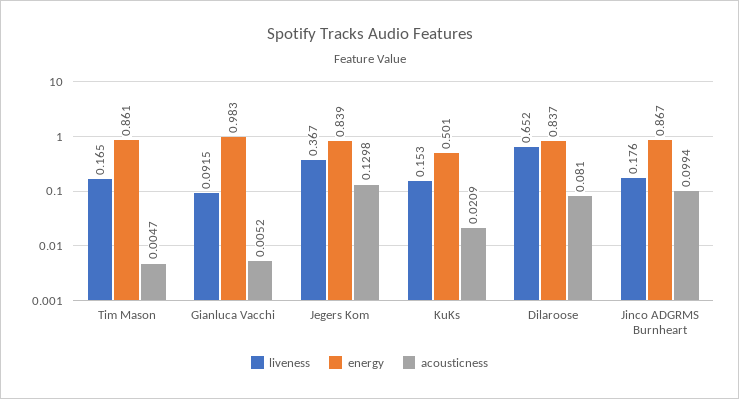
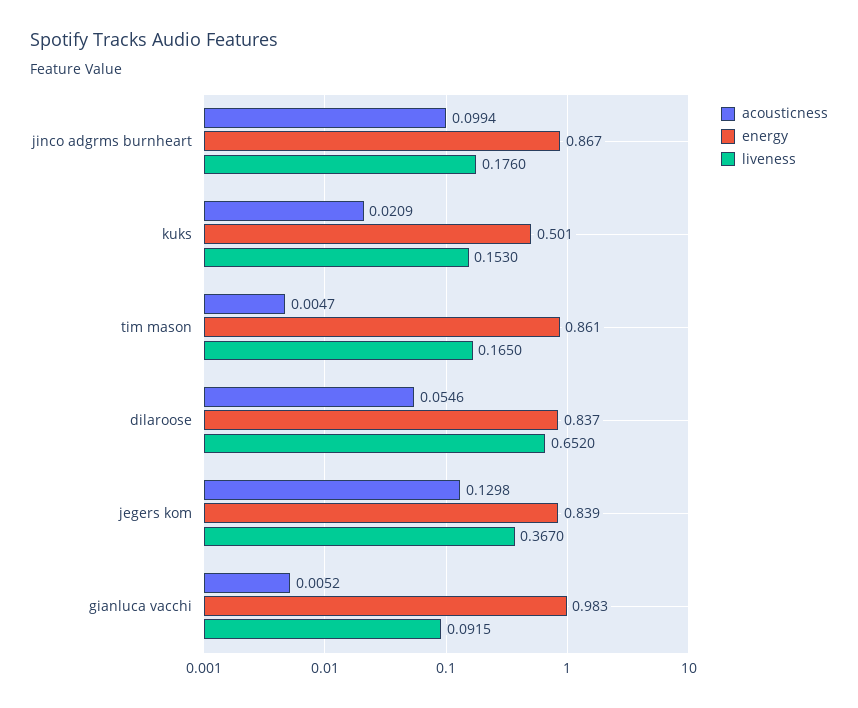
acousticness, Dilaroose: 0.081 -> 0.0546

